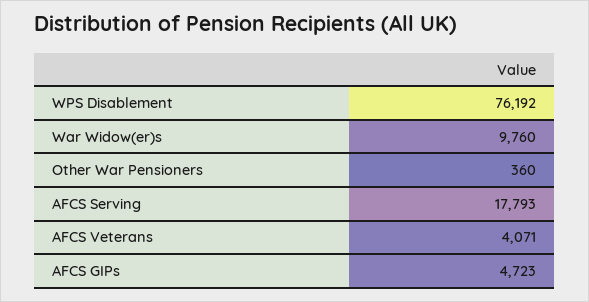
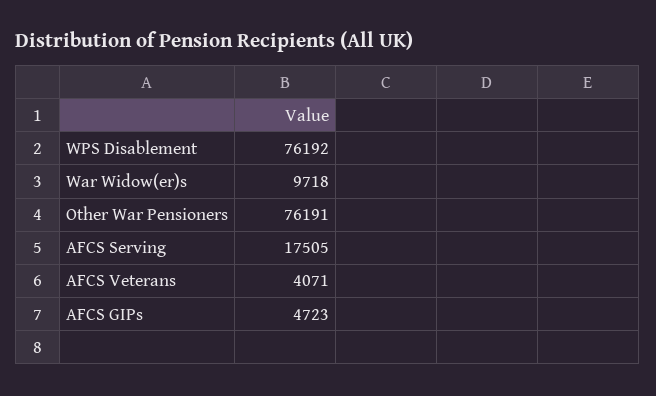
War Widow(er)s: 9760 -> 9718
Other War Pensioners: 360 -> 76191
AFCS Serving: 17793 -> 17505

